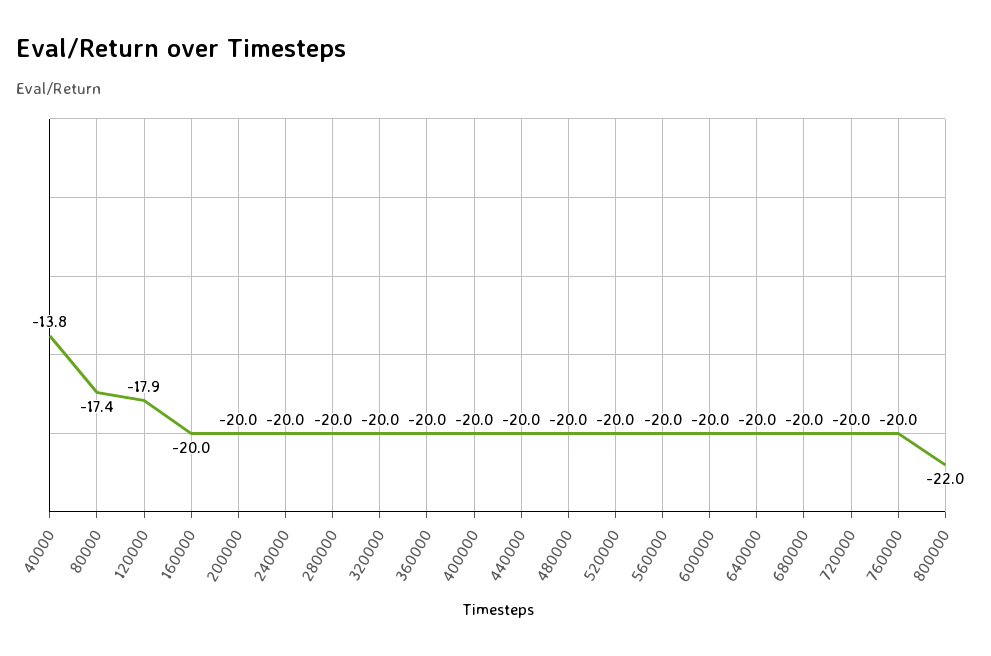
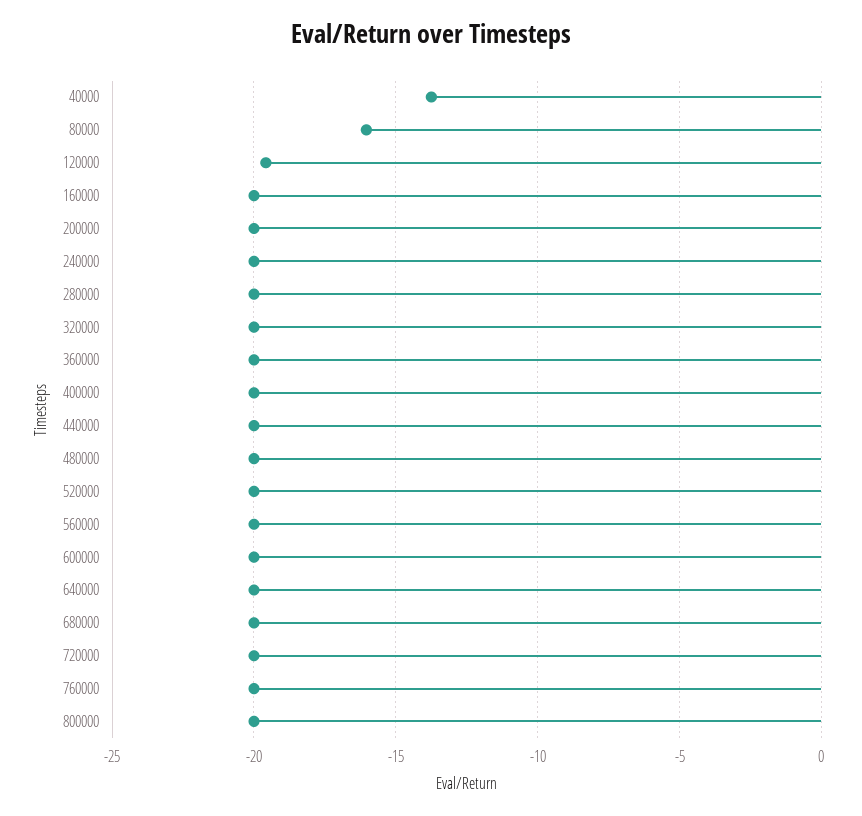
80000: -17.4 -> -16
120000: -17.9 -> -19.5
800000: -22 -> -20

